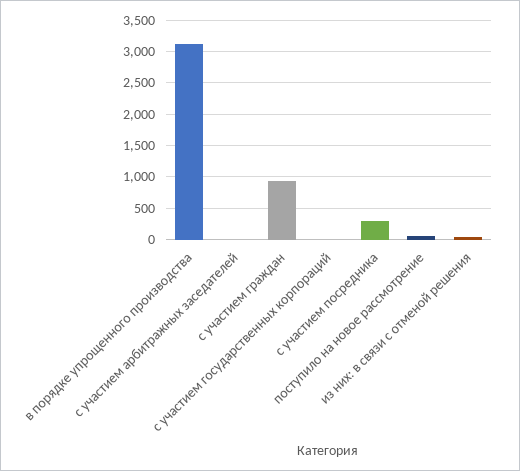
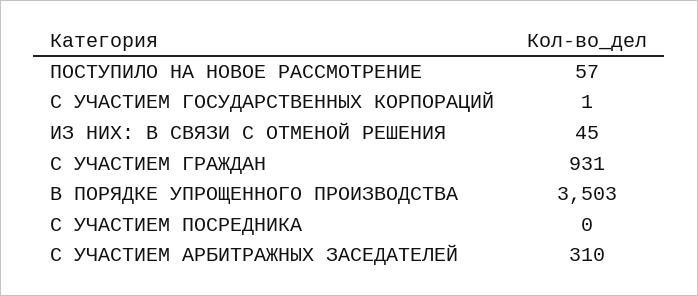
в порядке упрощенного производства: 3100 -> 3503
с участием арбитражных заседателей: 0 -> 310
с участием посредника: 300 -> 0

